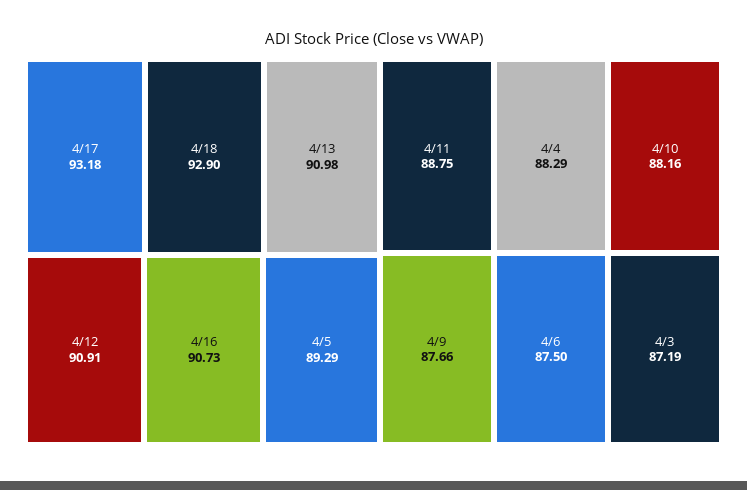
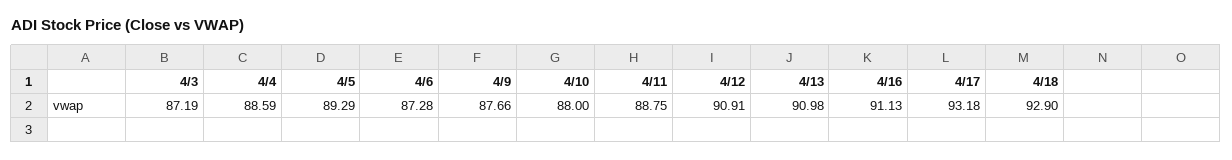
4/16: 90.73 -> 91.13
4/4: 88.29 -> 88.59
4/10: 88.16 -> 88
4/6: 87.5 -> 87.28

